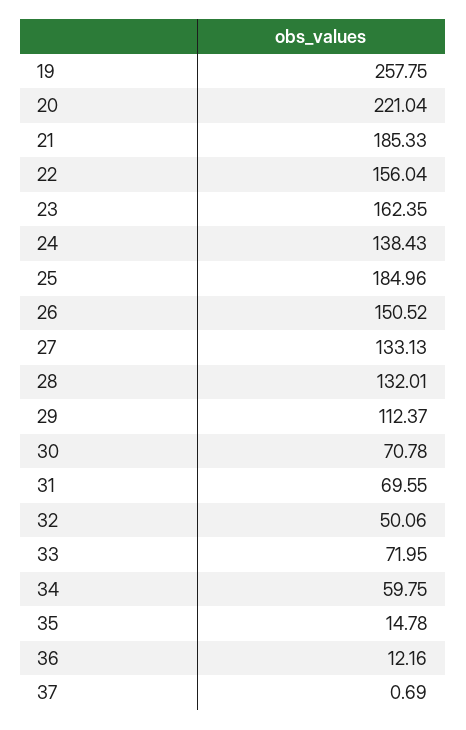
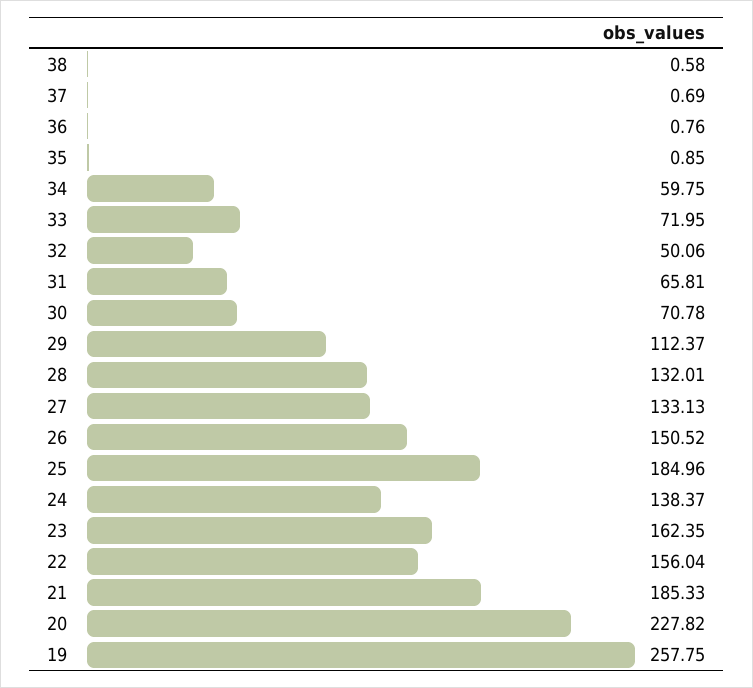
20: 221.04 -> 227.82
24: 138.43 -> 138.37
31: 69.55 -> 65.81
35: 14.78 -> 0.85
36: 12.16 -> 0.76
38: none -> 0.58

